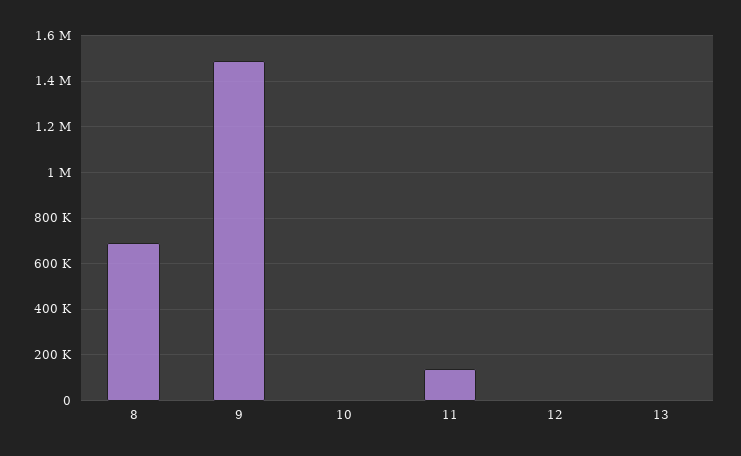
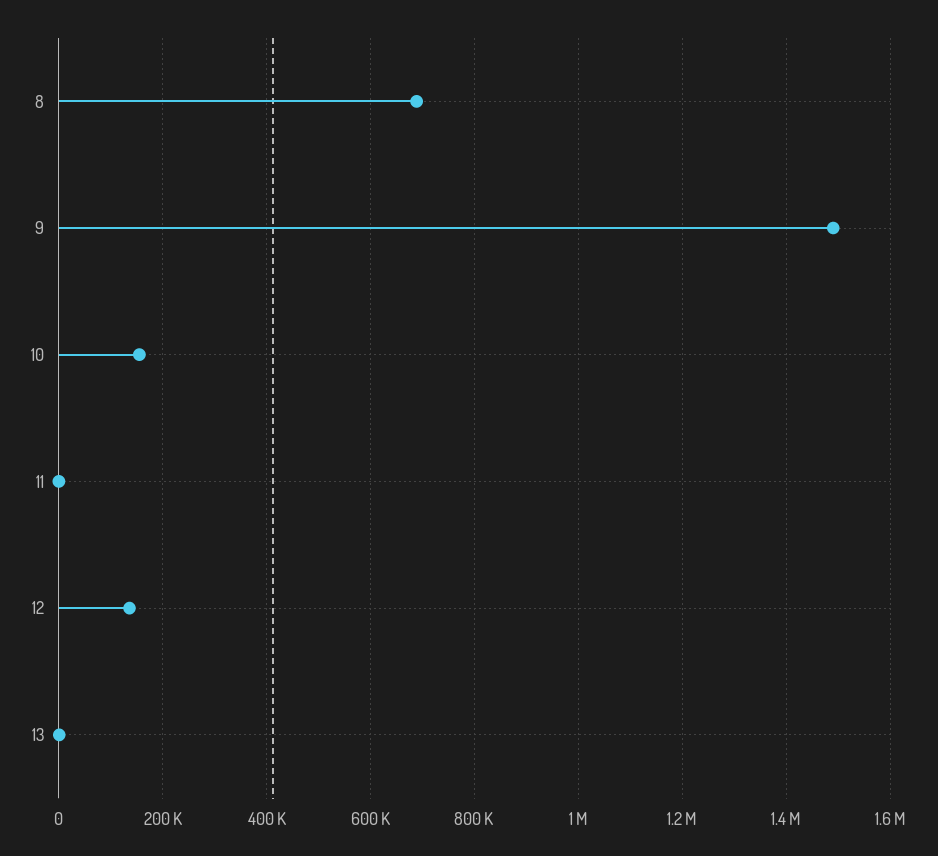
10: 0 -> 160000
11: 150000 -> 0
12: 0 -> 140000

